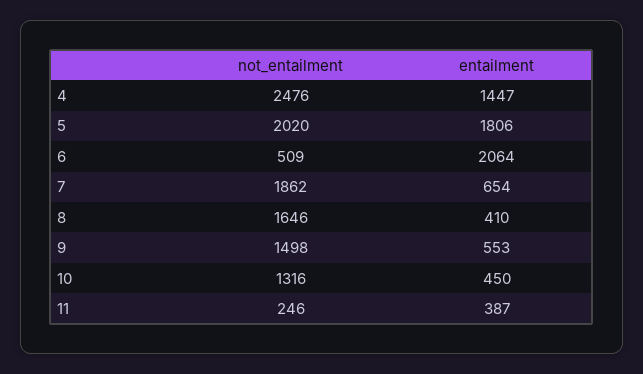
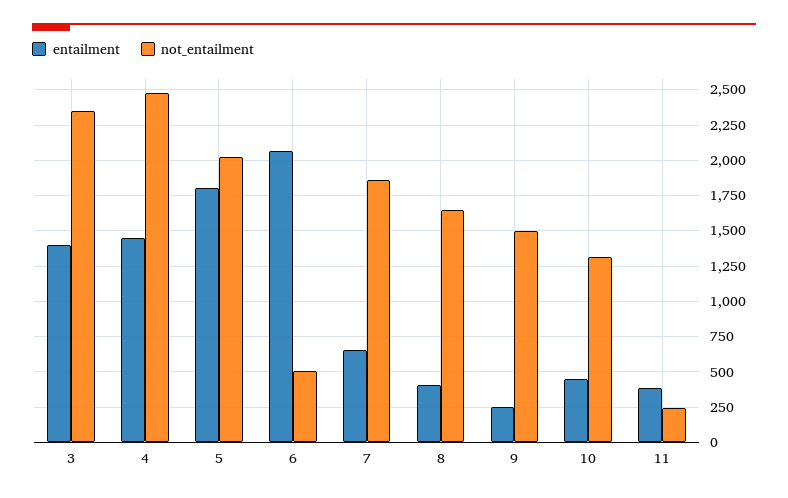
entailment, 9: 553 -> 250
entailment, 3: none -> 1400
not_entailment, 3: none -> 2350

